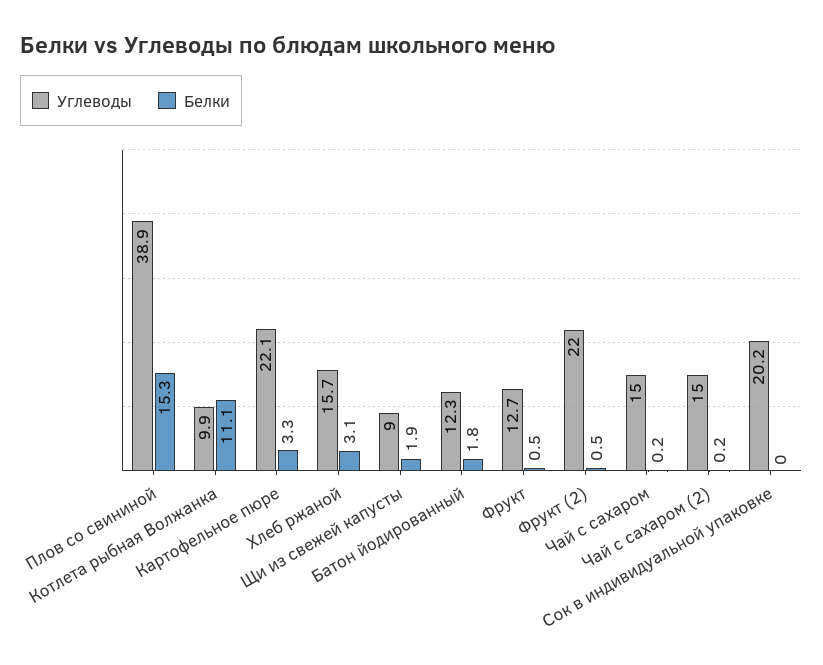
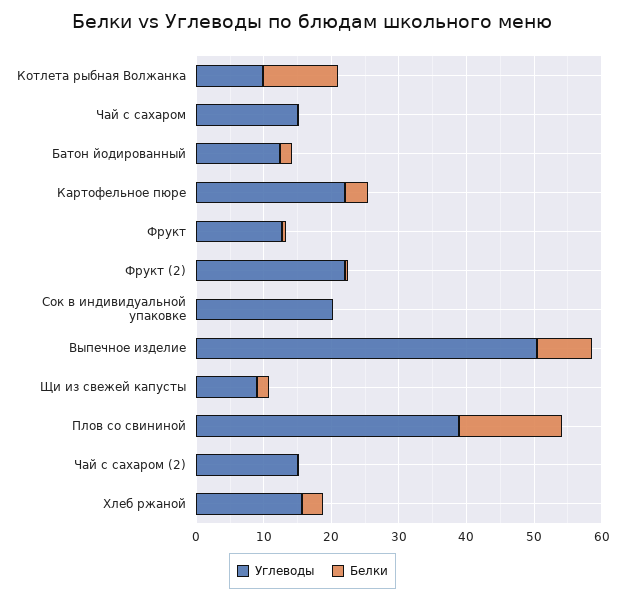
Углеводы, Выпечное изделие: none -> 50
Белки, Выпечное изделие: none -> 8

